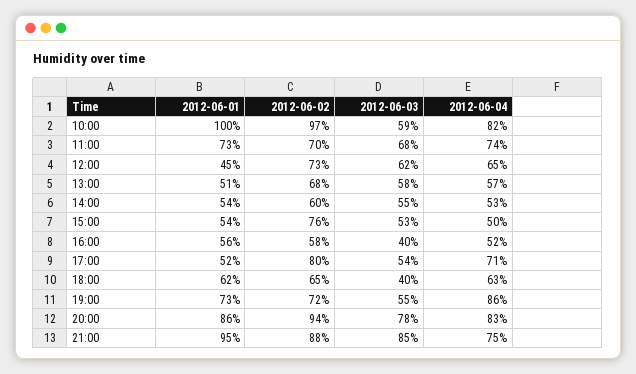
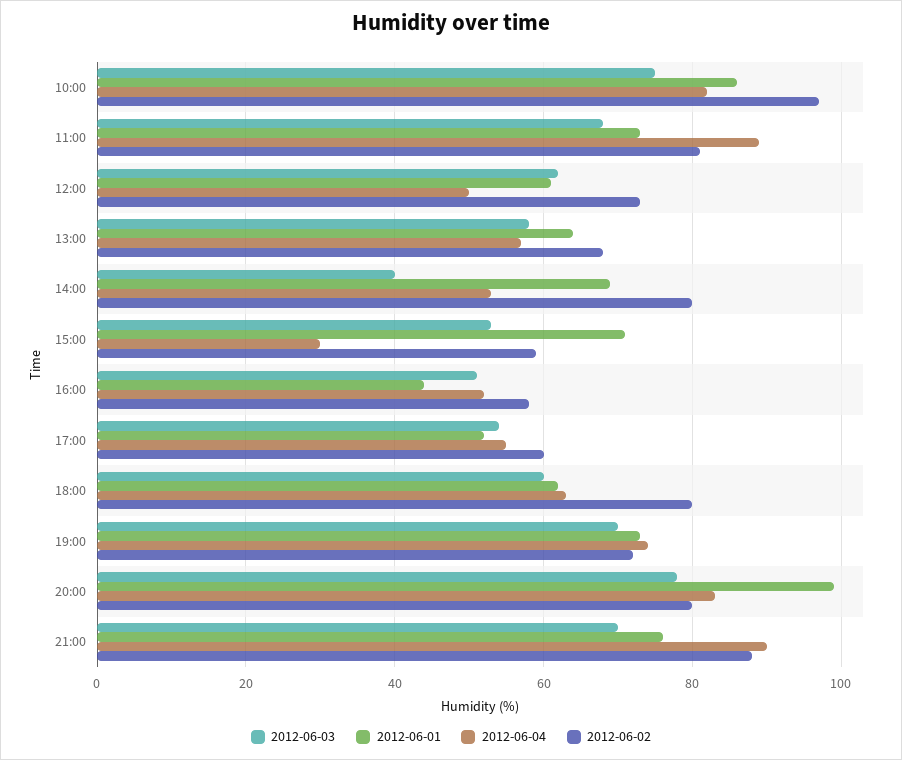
2012-06-01, 10:00: 100 -> 85
2012-06-03, 10:00: 59 -> 75
2012-06-02, 11:00: 70 -> 80
2012-06-04, 11:00: 74 -> 90
2012-06-01, 12:00: 45 -> 60
2012-06-04, 12:00: 65 -> 50
2012-06-01, 13:00: 51 -> 65
2012-06-01, 14:00: 54 -> 70
2012-06-02, 14:00: 60 -> 80
2012-06-03, 14:00: 55 -> 40
2012-06-01, 15:00: 54 -> 70
2012-06-02, 15:00: 76 -> 60
2012-06-04, 15:00: 50 -> 30
2012-06-01, 16:00: 56 -> 45
2012-06-03, 16:00: 40 -> 50
2012-06-02, 17:00: 80 -> 60
2012-06-04, 17:00: 71 -> 55
2012-06-02, 18:00: 65 -> 80
2012-06-03, 18:00: 40 -> 60
2012-06-03, 19:00: 55 -> 70
2012-06-04, 19:00: 86 -> 75
2012-06-01, 20:00: 86 -> 100
2012-06-02, 20:00: 94 -> 80
2012-06-01, 21:00: 95 -> 75
2012-06-03, 21:00: 85 -> 70
2012-06-04, 21:00: 75 -> 90

